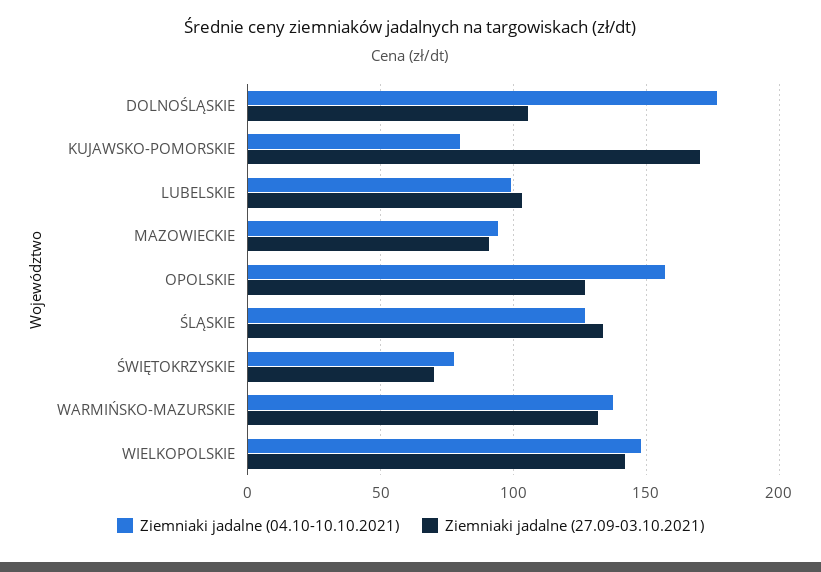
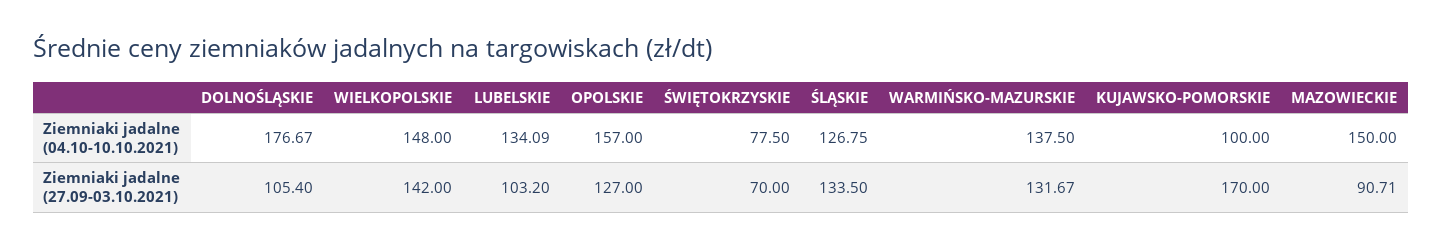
Ziemniaki jadalne (04.10-10.10.2021), KUJAWSKO-POMORSKIE: 80 -> 100
Ziemniaki jadalne (04.10-10.10.2021), LUBELSKIE: 100 -> 134.09
Ziemniaki jadalne (04.10-10.10.2021), MAZOWIECKIE: 95 -> 150

